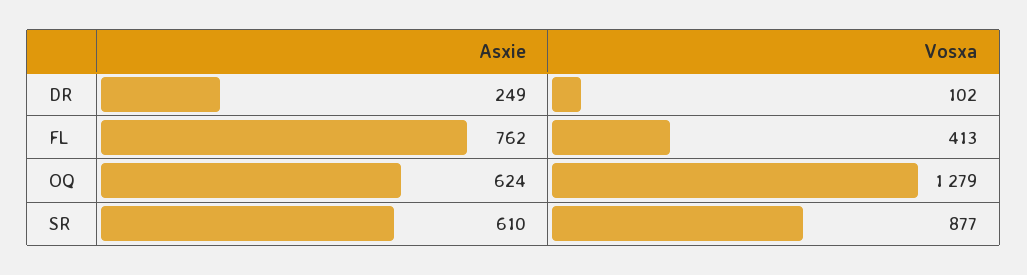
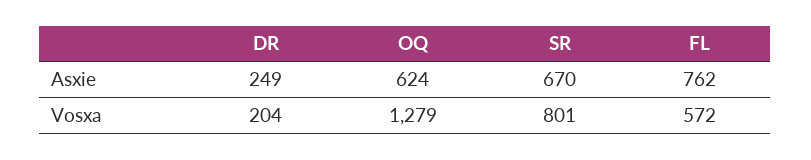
Vosxa, DR: 102 -> 204
Vosxa, FL: 413 -> 572
Asxie, SR: 610 -> 670
Vosxa, SR: 877 -> 801

